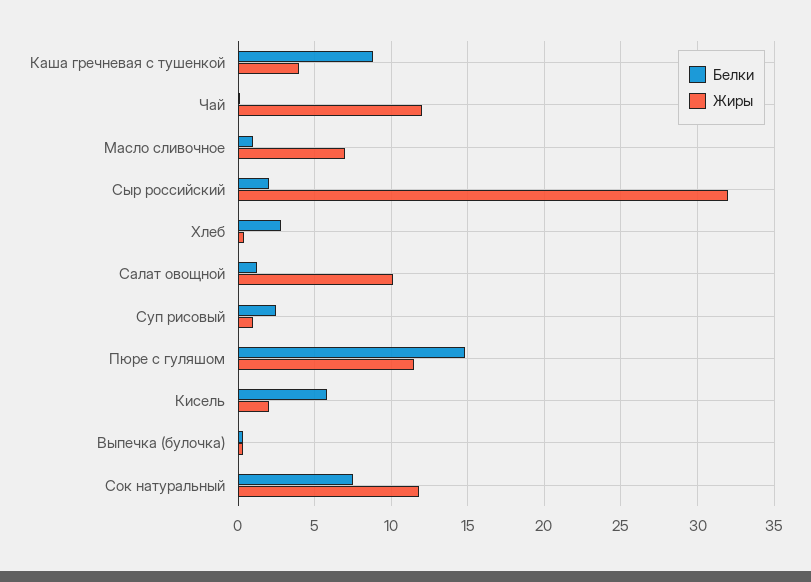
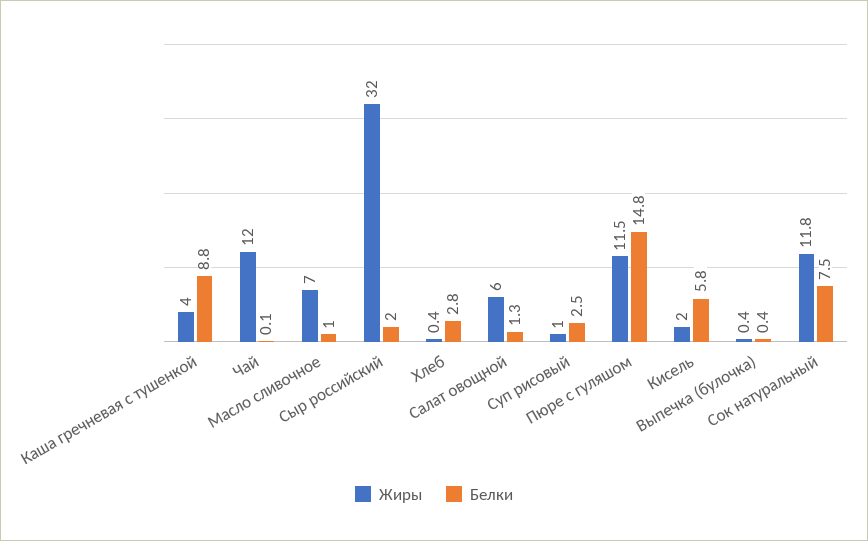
Жиры, Салат овощной: 10 -> 6

